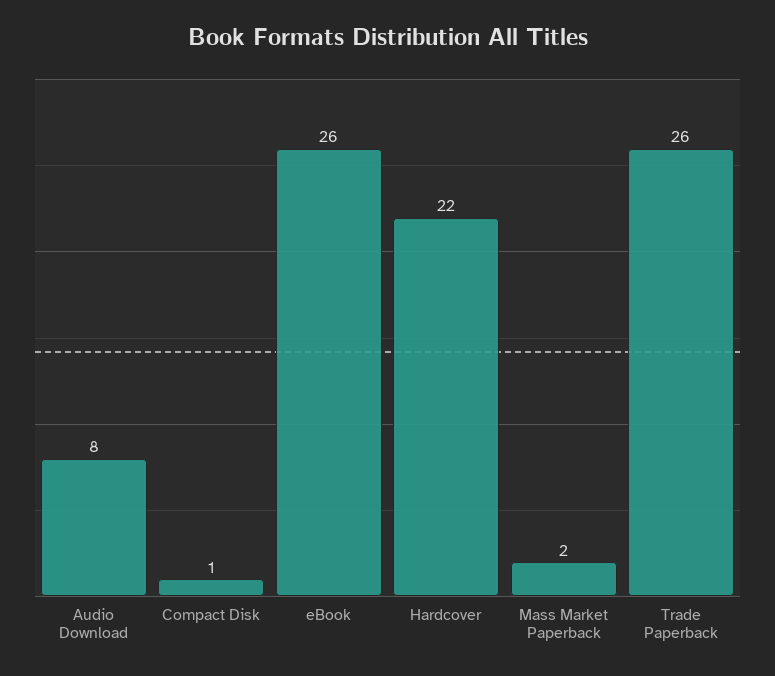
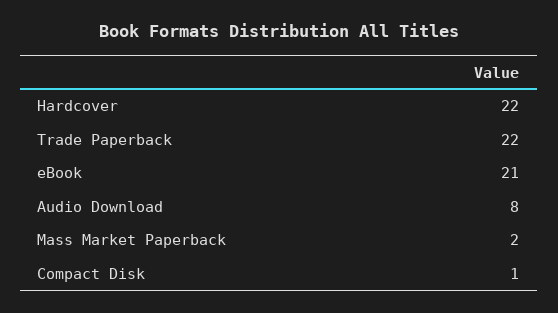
eBook: 26 -> 21
Trade Paperback: 26 -> 22

